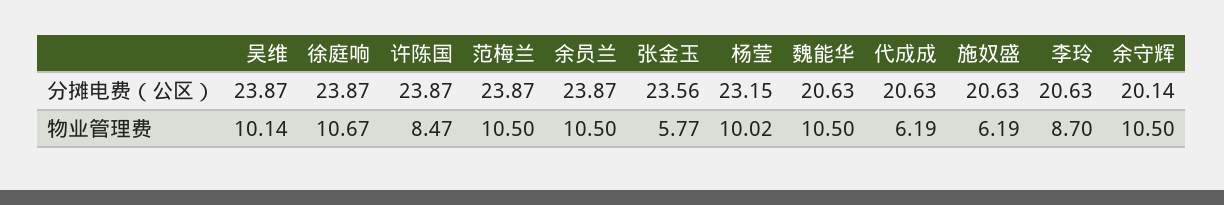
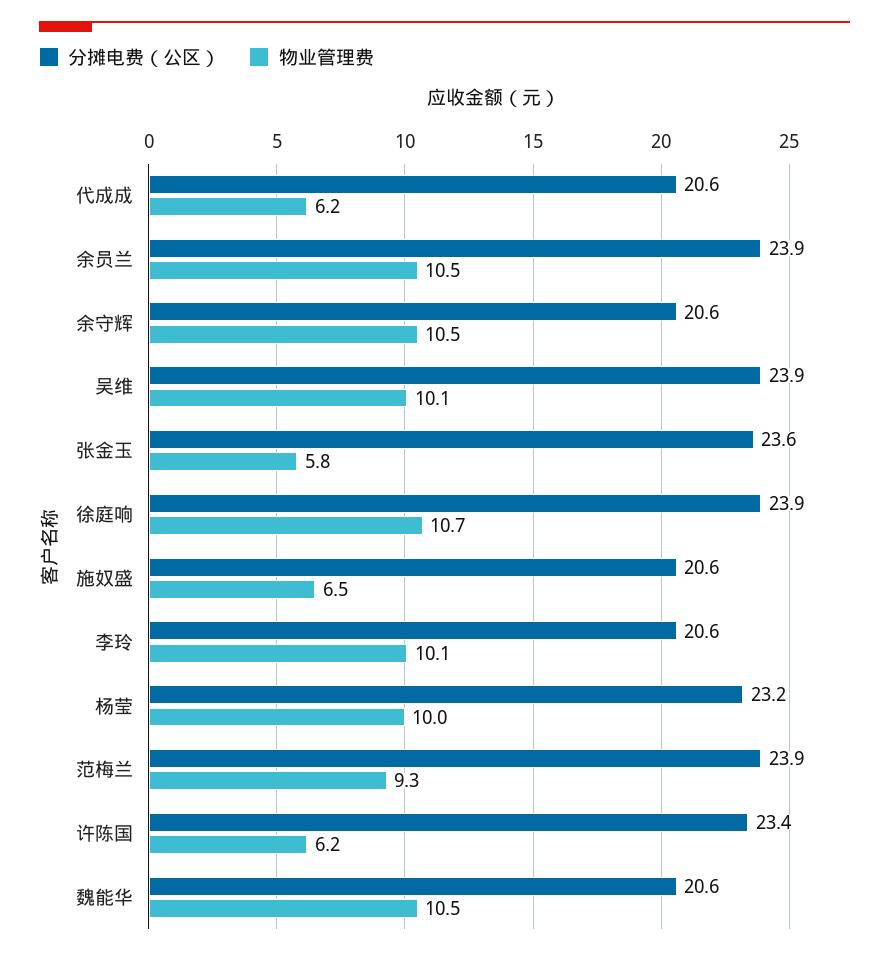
分摊电费（公区）, 许陈国: 23.87 -> 23.4
分摊电费（公区）, 余守辉: 20.14 -> 20.6
物业管理费, 许陈国: 8.47 -> 6.2
物业管理费, 范梅兰: 10.5 -> 9.3
物业管理费, 施奴盛: 6.19 -> 6.5
物业管理费, 李玲: 8.7 -> 10.1

